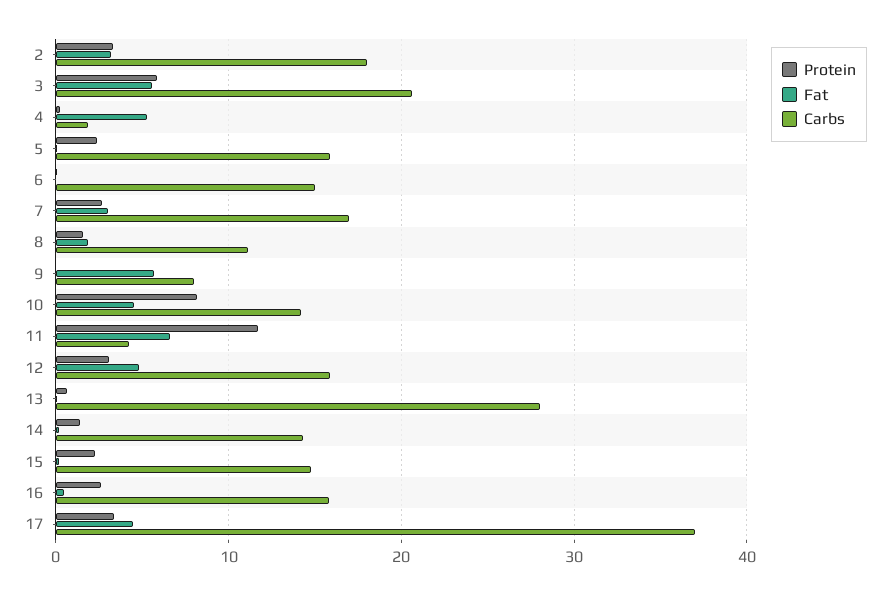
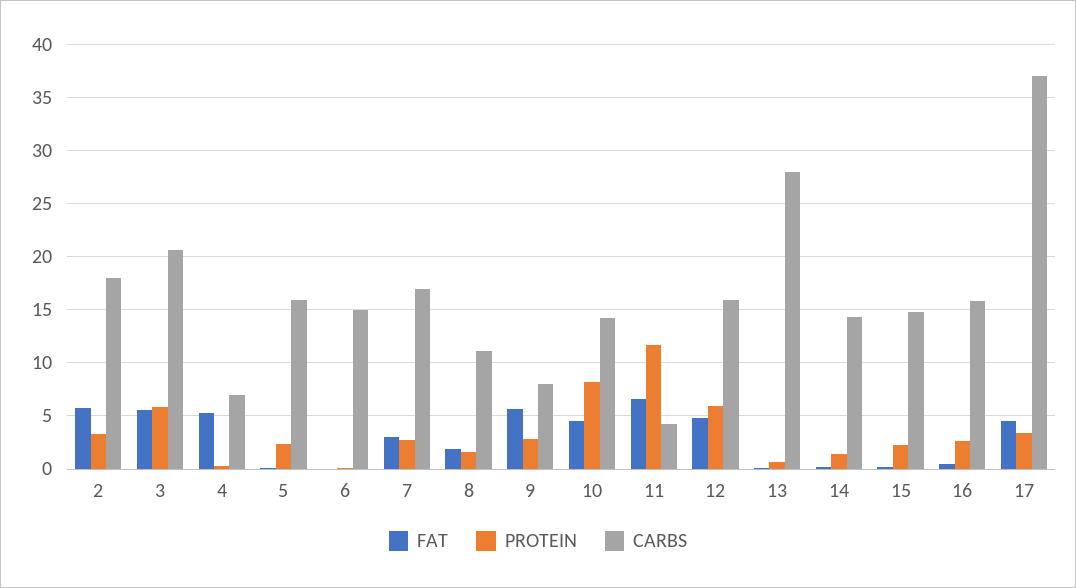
Fat, 2: 3 -> 6
Carbs, 4: 2 -> 7
Protein, 9: 0 -> 3
Protein, 12: 3 -> 6

